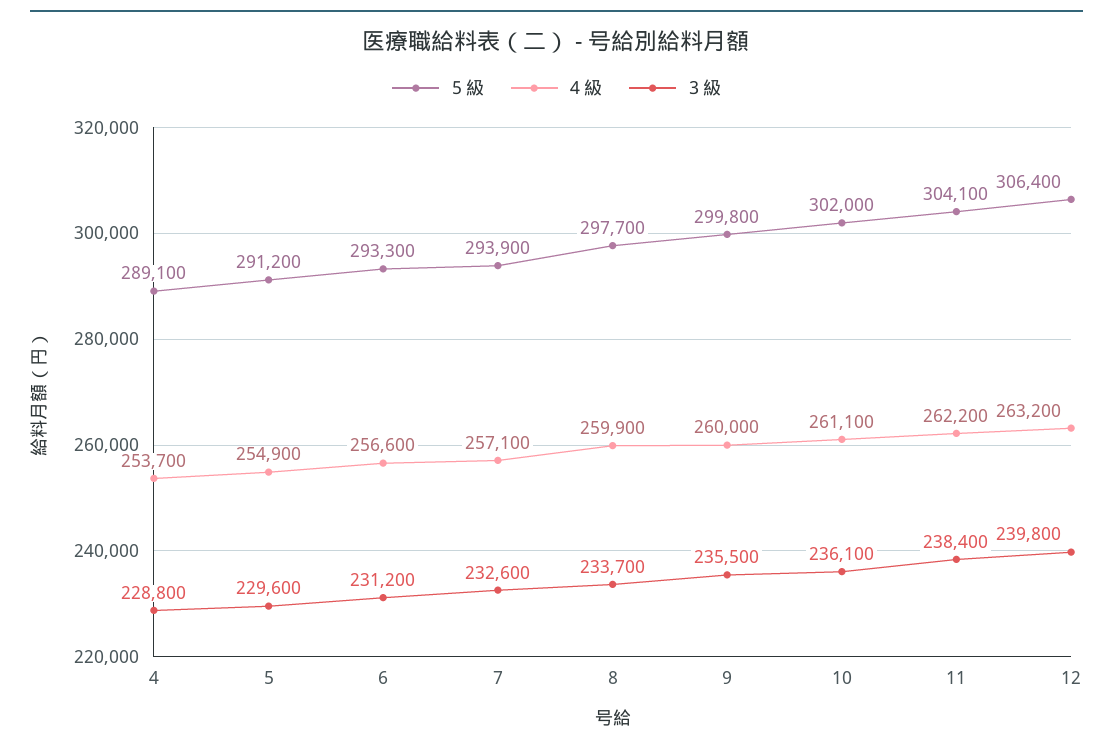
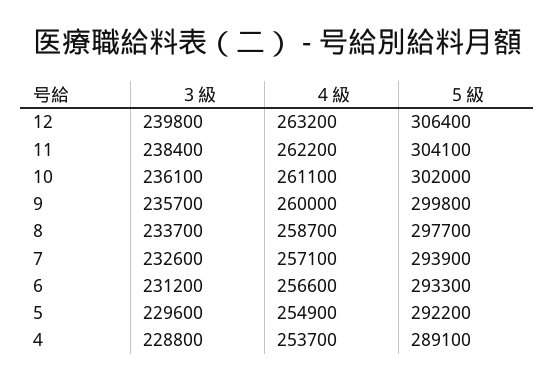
５級, 5: 291200 -> 292200
４級, 8: 259900 -> 258700
３級, 9: 235500 -> 235700

